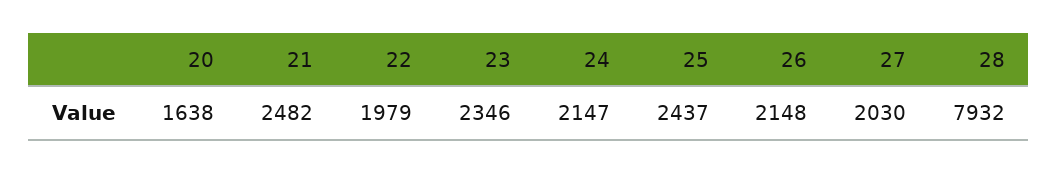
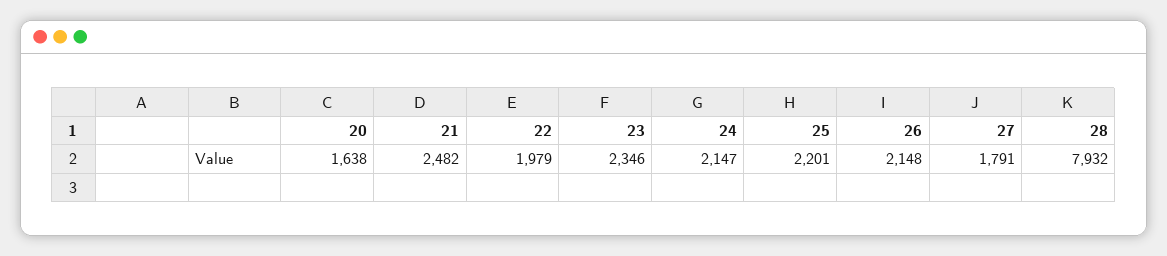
25: 2437 -> 2201
27: 2030 -> 1791

